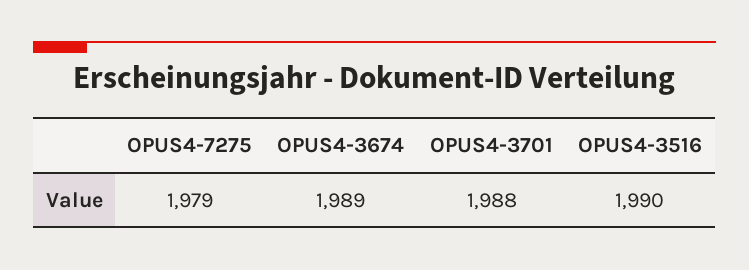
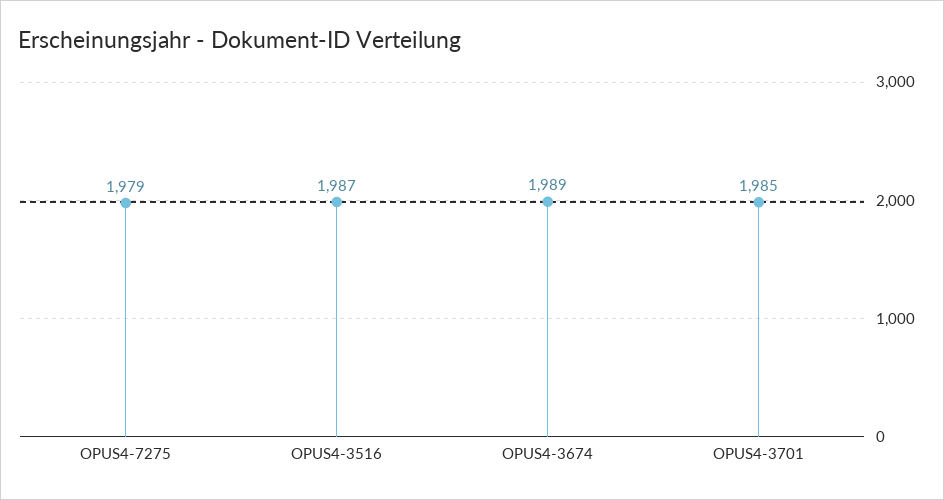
OPUS4-3701: 1988 -> 1985
OPUS4-3516: 1990 -> 1987

